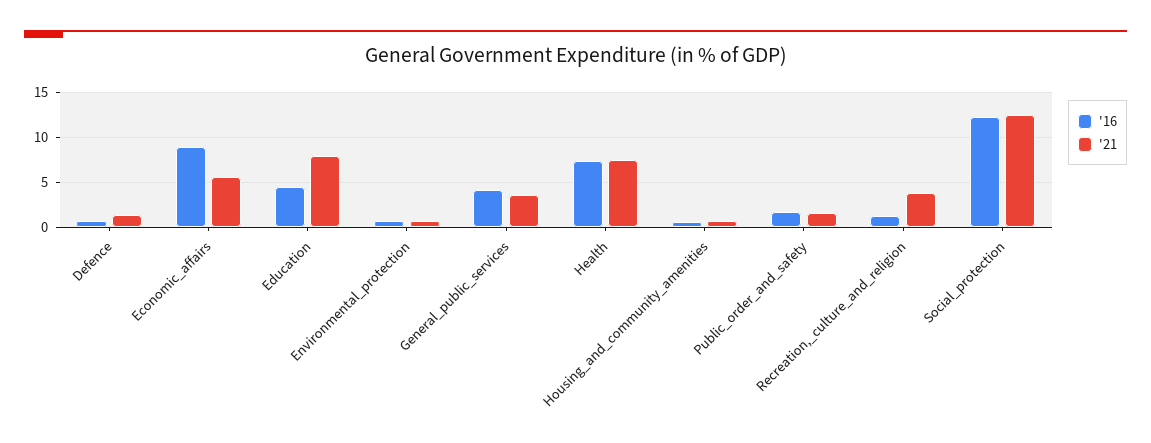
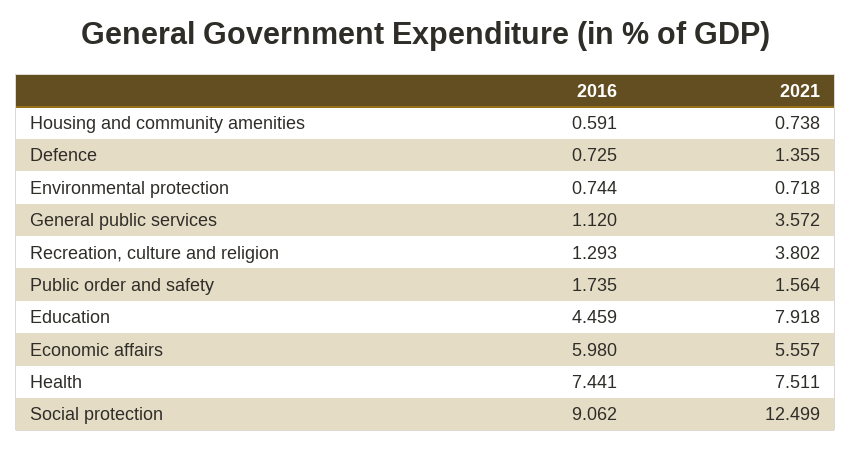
'16, Economic_affairs: 9 -> 5.98
'16, General_public_services: 4 -> 1.12
'16, Social_protection: 12 -> 9.062

